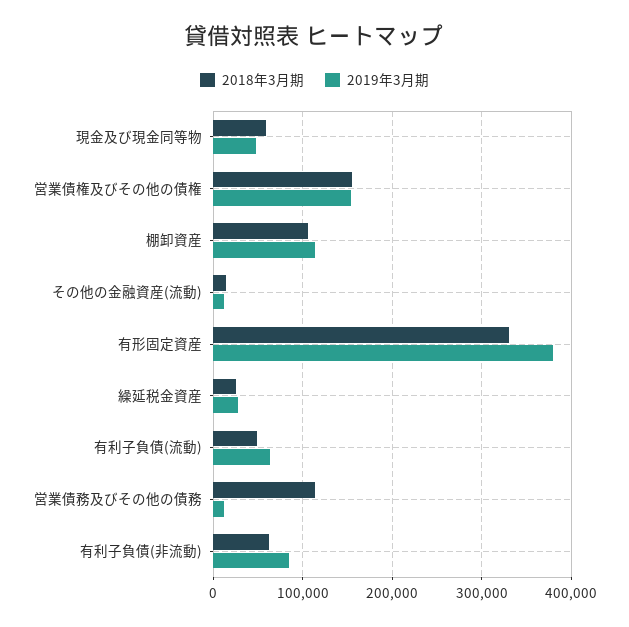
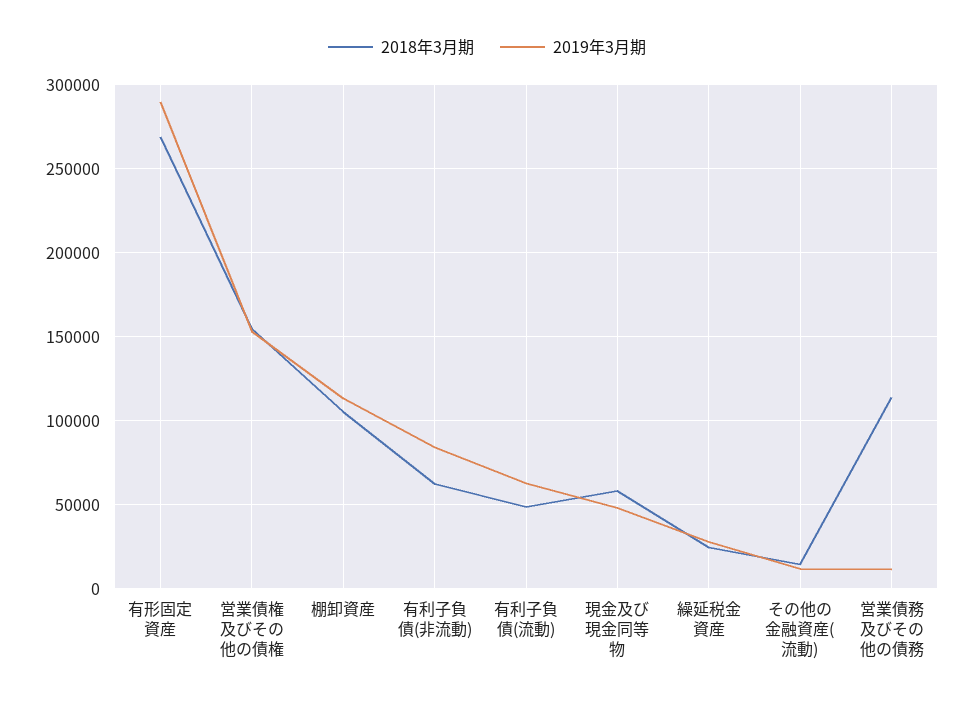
2018年3月期, 有形固定資産: 330000 -> 270000
2019年3月期, 有形固定資産: 380000 -> 290000

